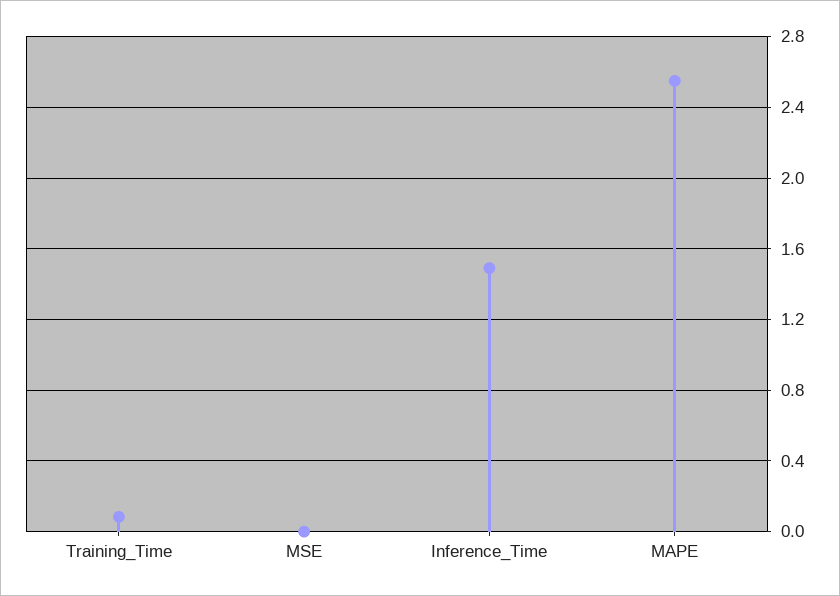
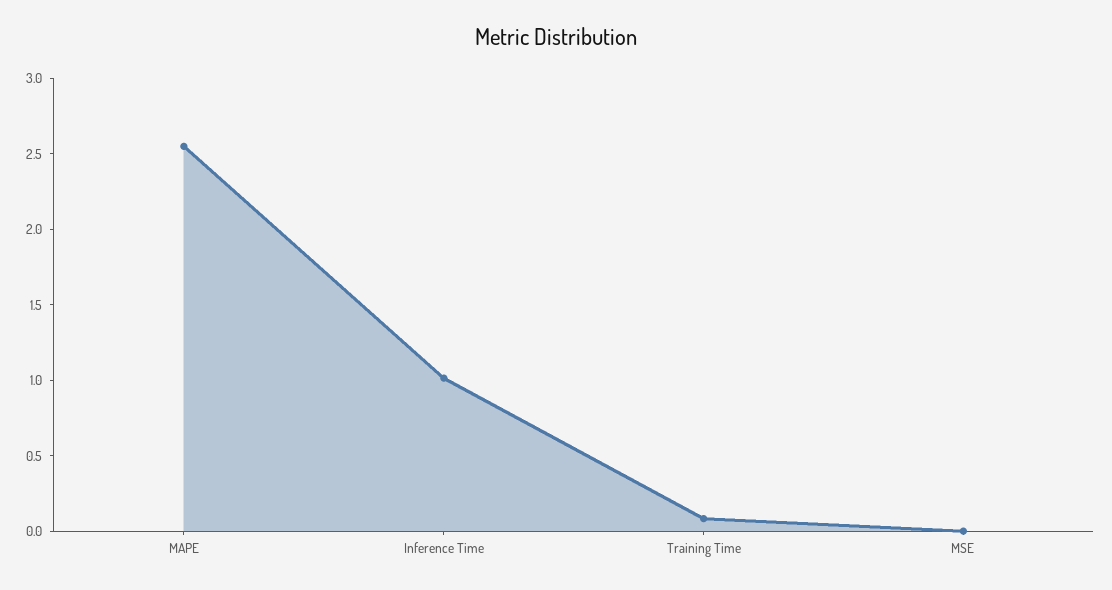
Inference_Time: 1.5 -> 1

